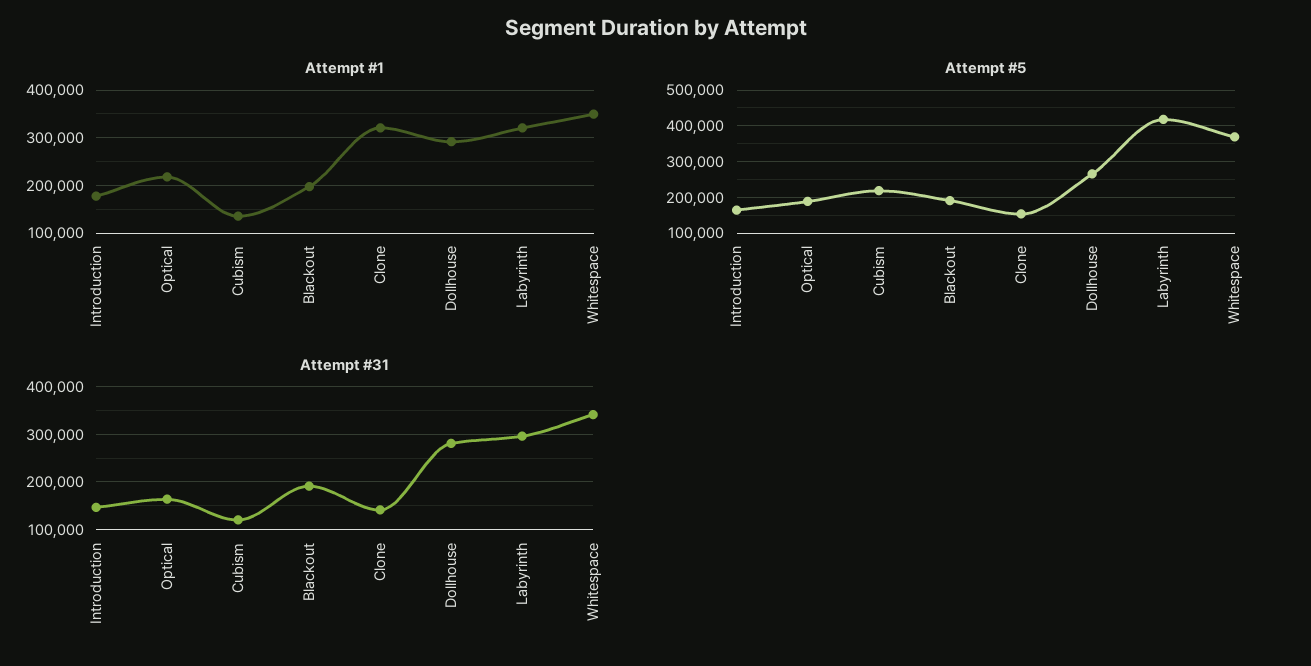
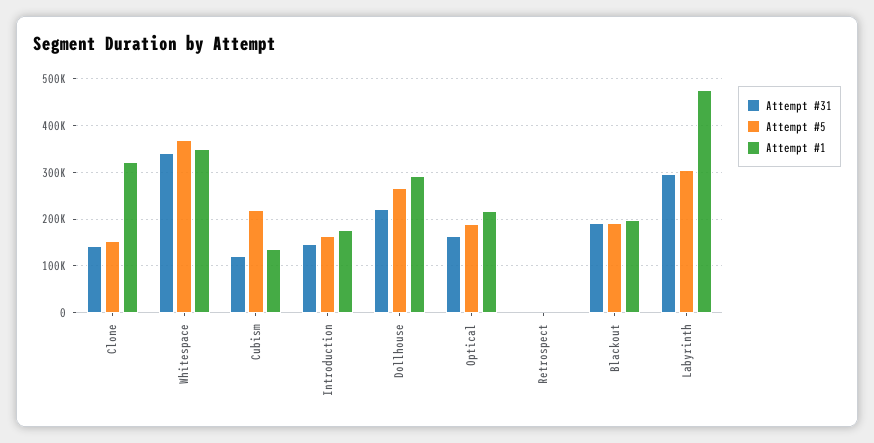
Attempt #1, Labyrinth: 320000 -> 480000
Attempt #5, Labyrinth: 420000 -> 300000
Attempt #31, Dollhouse: 280000 -> 220000
Attempt #31, Retrospect: none -> 0
Attempt #5, Retrospect: none -> 0
Attempt #1, Retrospect: none -> 0

